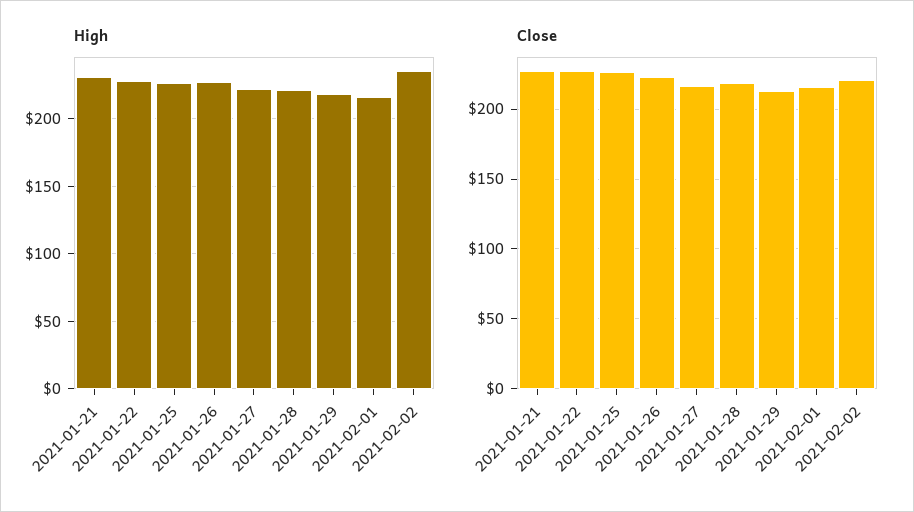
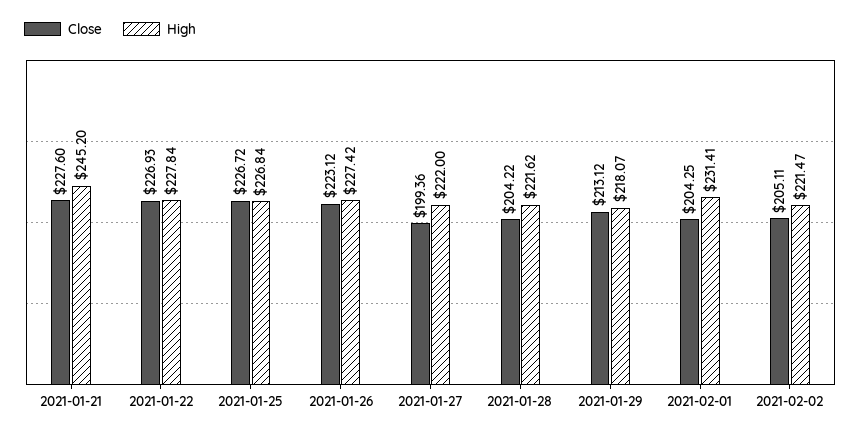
High, 2021-01-21: 230 -> 245.2
High, 2021-02-01: 215 -> 231.41
High, 2021-02-02: 235 -> 221.47
Close, 2021-01-27: 215 -> 199.36
Close, 2021-01-28: 220 -> 204.22
Close, 2021-02-01: 215 -> 204.25
Close, 2021-02-02: 220 -> 205.11

